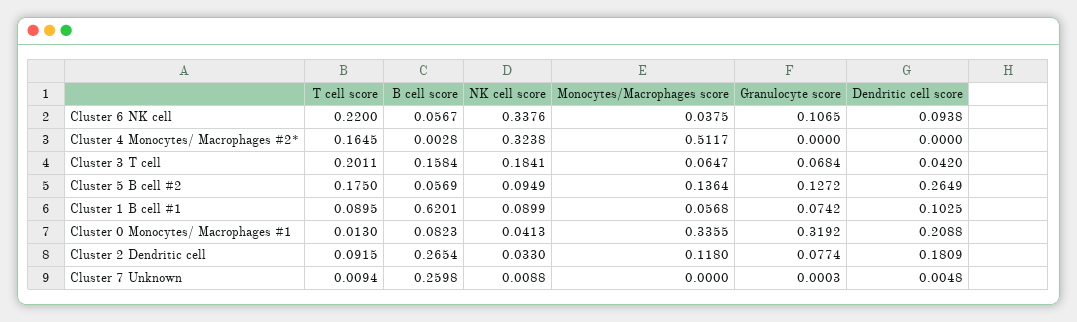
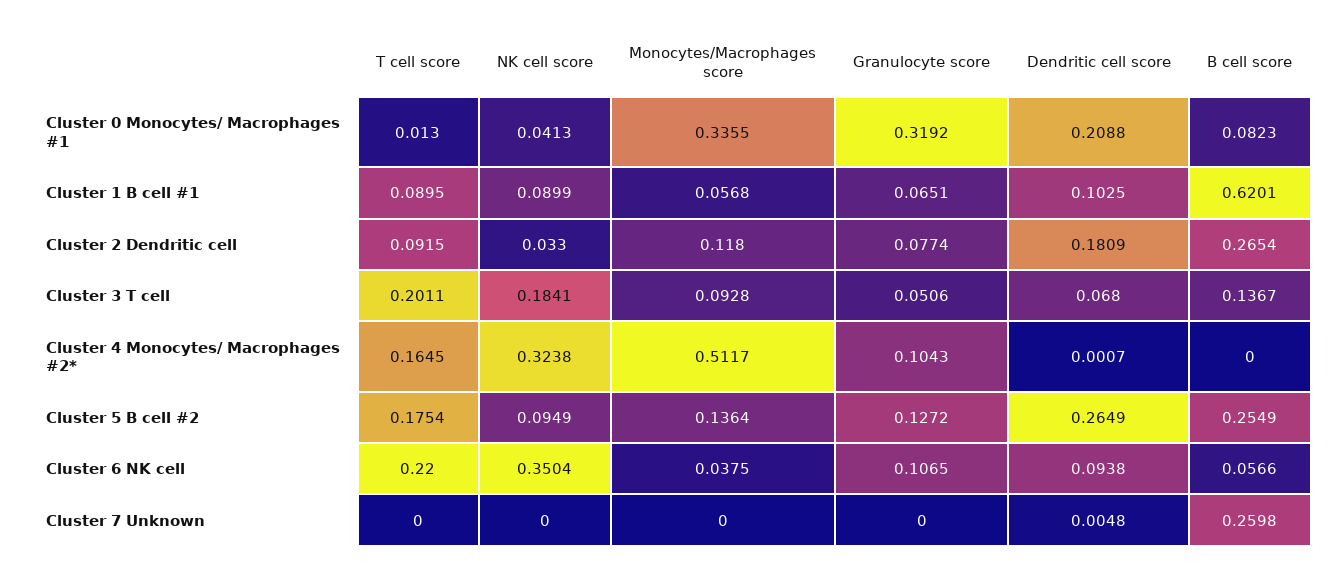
B cell score, Cluster 6 NK cell: 0.0567 -> 0.0566
NK cell score, Cluster 6 NK cell: 0.3376 -> 0.3504
B cell score, Cluster 4 Monocytes/ Macrophages #2*: 0.0028 -> 0
Granulocyte score, Cluster 4 Monocytes/ Macrophages #2*: 0 -> 0.1043
Dendritic cell score, Cluster 4 Monocytes/ Macrophages #2*: 0 -> 0.0007
B cell score, Cluster 3 T cell: 0.1584 -> 0.1367
Monocytes/Macrophages score, Cluster 3 T cell: 0.0647 -> 0.0928
Granulocyte score, Cluster 3 T cell: 0.0684 -> 0.0506
Dendritic cell score, Cluster 3 T cell: 0.042 -> 0.068
T cell score, Cluster 5 B cell #2: 0.175 -> 0.1754
B cell score, Cluster 5 B cell #2: 0.0569 -> 0.2549
Granulocyte score, Cluster 1 B cell #1: 0.0742 -> 0.0651
T cell score, Cluster 7 Unknown: 0.0094 -> 0
NK cell score, Cluster 7 Unknown: 0.0088 -> 0
Granulocyte score, Cluster 7 Unknown: 0.0003 -> 0

